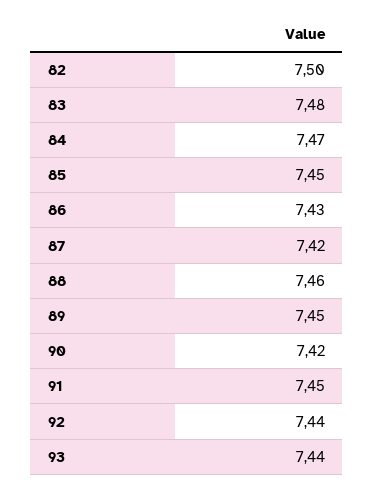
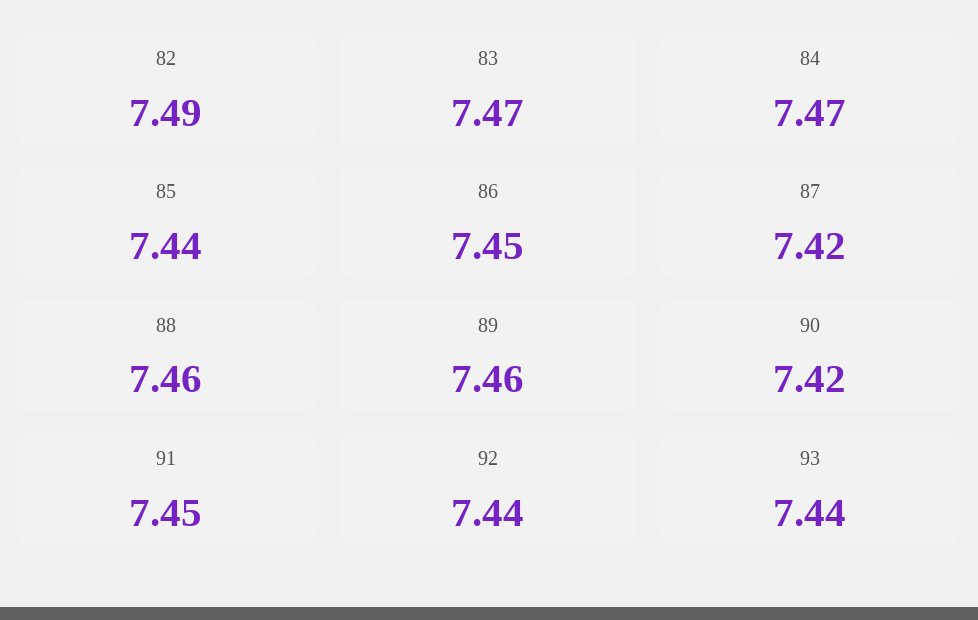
82: 7.5 -> 7.49
83: 7.48 -> 7.47
85: 7.45 -> 7.44
86: 7.43 -> 7.45
89: 7.45 -> 7.46

